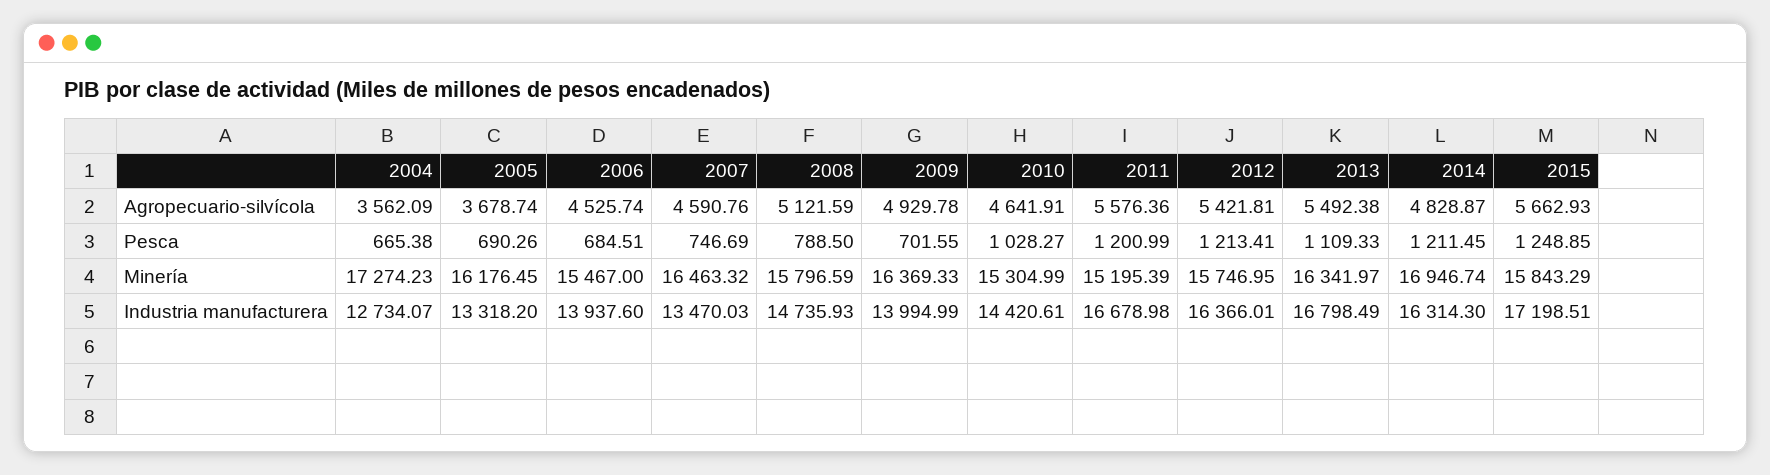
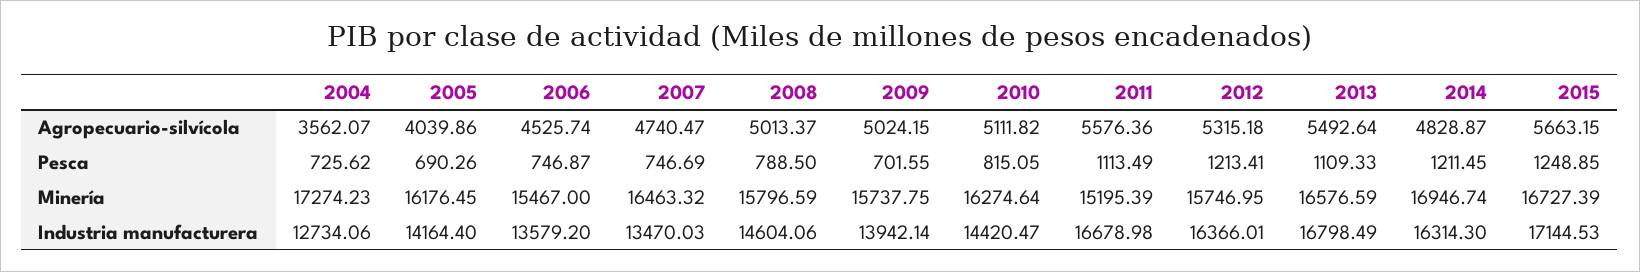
2004, Agropecuario-silvícola: 3562.09 -> 3562.07
2005, Agropecuario-silvícola: 3678.74 -> 4039.86
2007, Agropecuario-silvícola: 4590.76 -> 4740.47
2008, Agropecuario-silvícola: 5121.59 -> 5013.37
2009, Agropecuario-silvícola: 4929.78 -> 5024.15
2010, Agropecuario-silvícola: 4641.91 -> 5111.82
2012, Agropecuario-silvícola: 5421.81 -> 5315.18
2013, Agropecuario-silvícola: 5492.38 -> 5492.64
2015, Agropecuario-silvícola: 5662.93 -> 5663.15
2004, Pesca: 665.38 -> 725.62
2006, Pesca: 684.51 -> 746.87
2010, Pesca: 1028.27 -> 815.05
2011, Pesca: 1200.99 -> 1113.49
2009, Minería: 16369.33 -> 15737.75
2010, Minería: 15304.99 -> 16274.64
2013, Minería: 16341.97 -> 16576.59
2015, Minería: 15843.29 -> 16727.39
2004, Industria manufacturera: 12734.07 -> 12734.06
2005, Industria manufacturera: 13318.2 -> 14164.4
2006, Industria manufacturera: 13937.6 -> 13579.2
2008, Industria manufacturera: 14735.93 -> 14604.06
2009, Industria manufacturera: 13994.99 -> 13942.14
2010, Industria manufacturera: 14420.61 -> 14420.47
2015, Industria manufacturera: 17198.51 -> 17144.53

